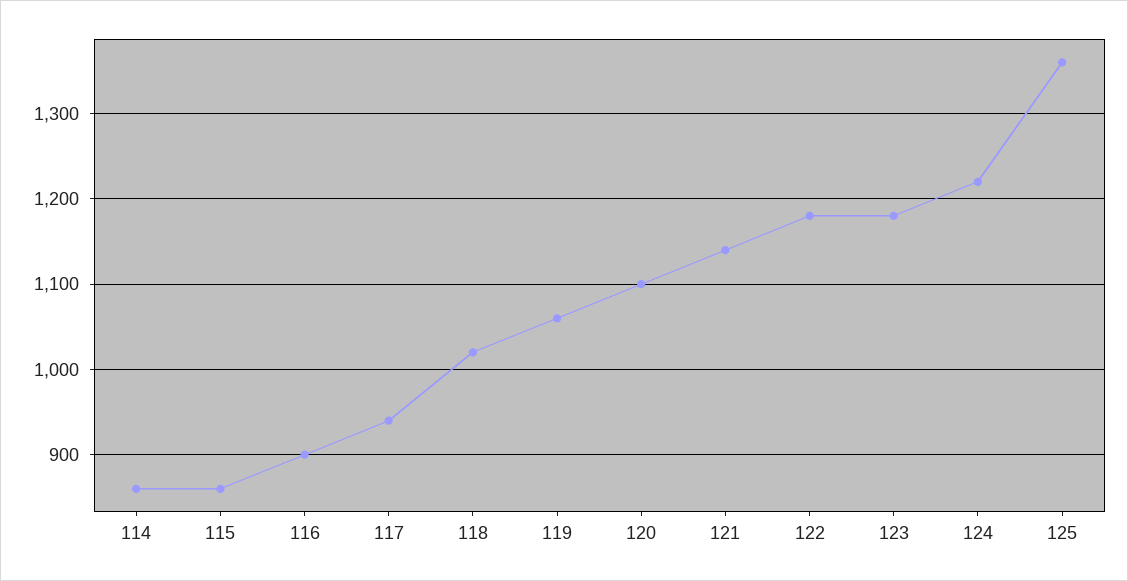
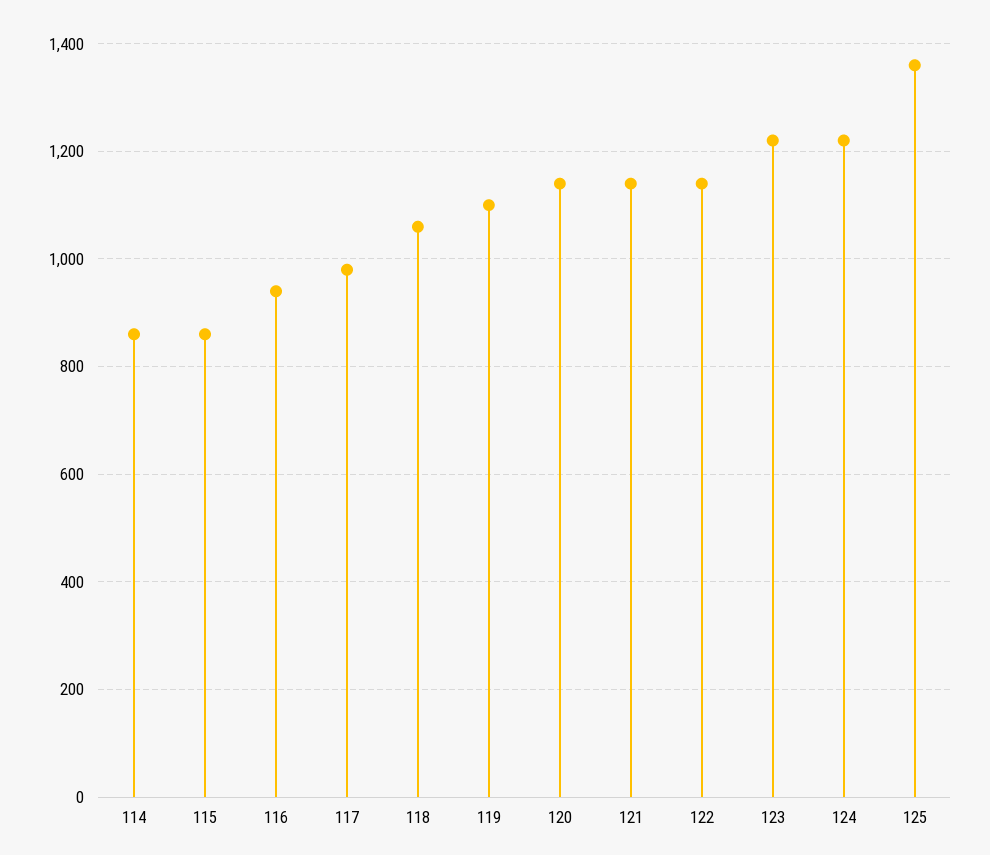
116: 900 -> 940
117: 940 -> 980
118: 1020 -> 1060
119: 1060 -> 1100
120: 1100 -> 1140
122: 1180 -> 1140
123: 1180 -> 1220

